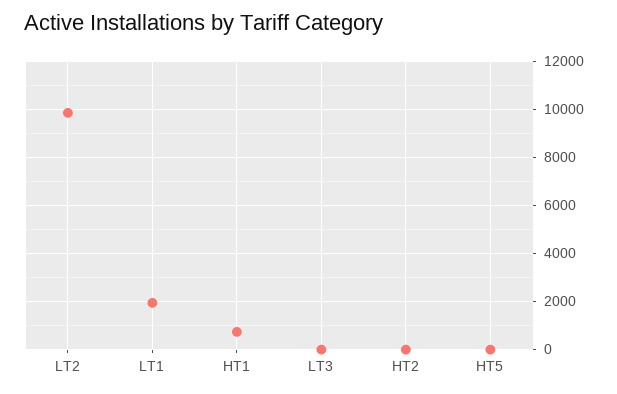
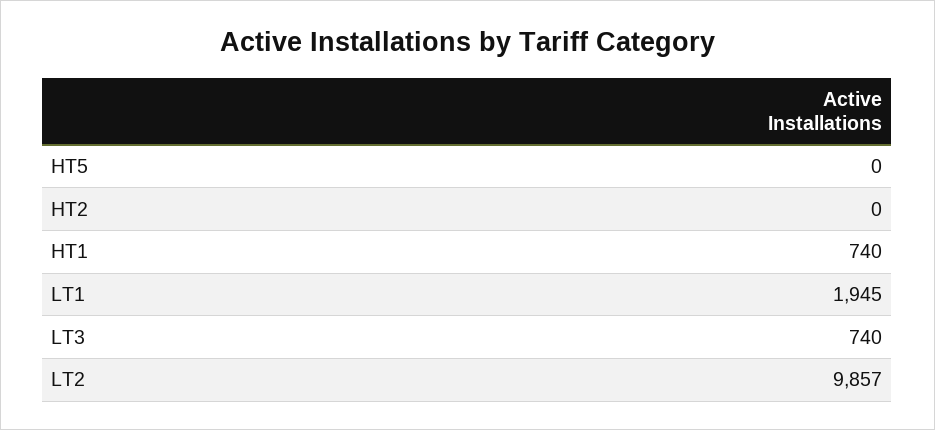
LT3: 0 -> 740

